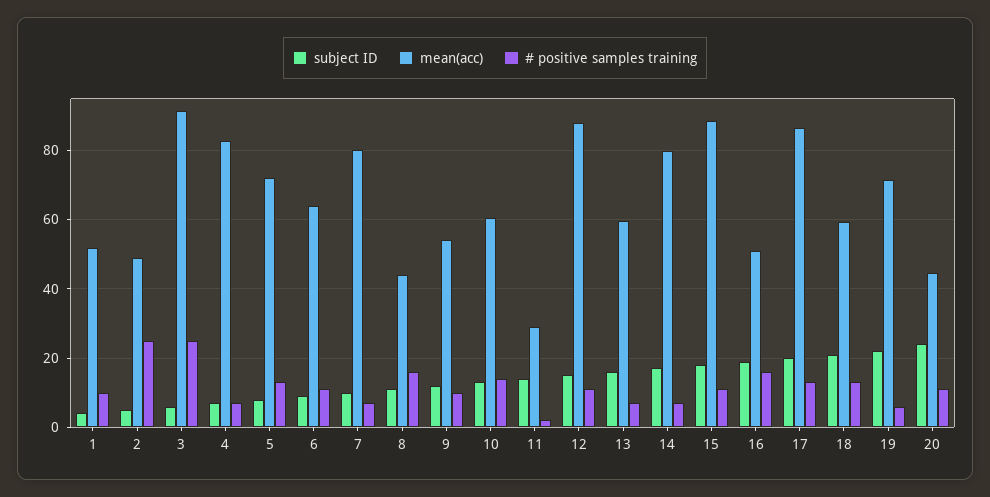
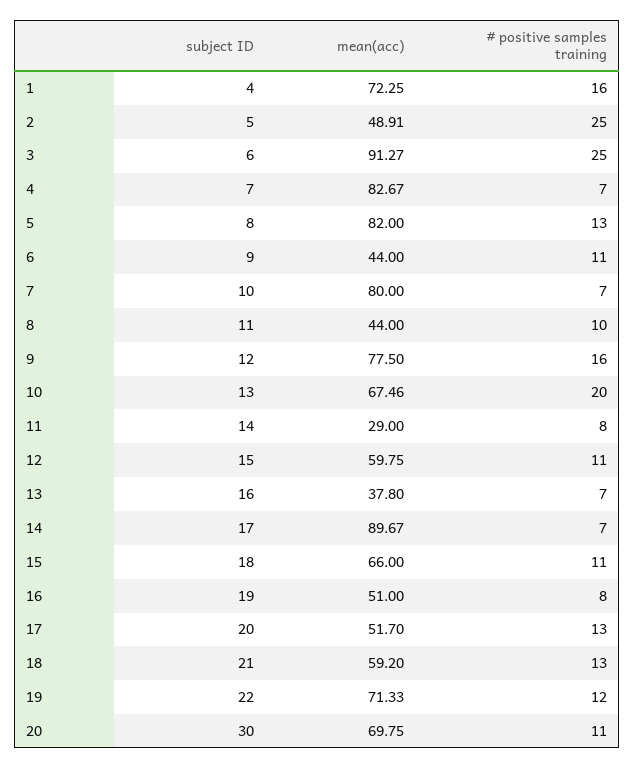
mean(acc), 1: 52 -> 72.25
# positive samples training, 1: 10 -> 16
mean(acc), 5: 72 -> 82
mean(acc), 6: 64 -> 44
# positive samples training, 8: 16 -> 10
mean(acc), 9: 54 -> 77.5
# positive samples training, 9: 10 -> 16
mean(acc), 10: 60 -> 67.46
# positive samples training, 10: 14 -> 20
# positive samples training, 11: 2 -> 8
mean(acc), 12: 88 -> 59.75
mean(acc), 13: 60 -> 37.8
mean(acc), 14: 80 -> 89.67
mean(acc), 15: 88 -> 66
# positive samples training, 16: 16 -> 8
mean(acc), 17: 86 -> 51.7
# positive samples training, 19: 6 -> 12
subject ID, 20: 24 -> 30
mean(acc), 20: 44 -> 69.75

